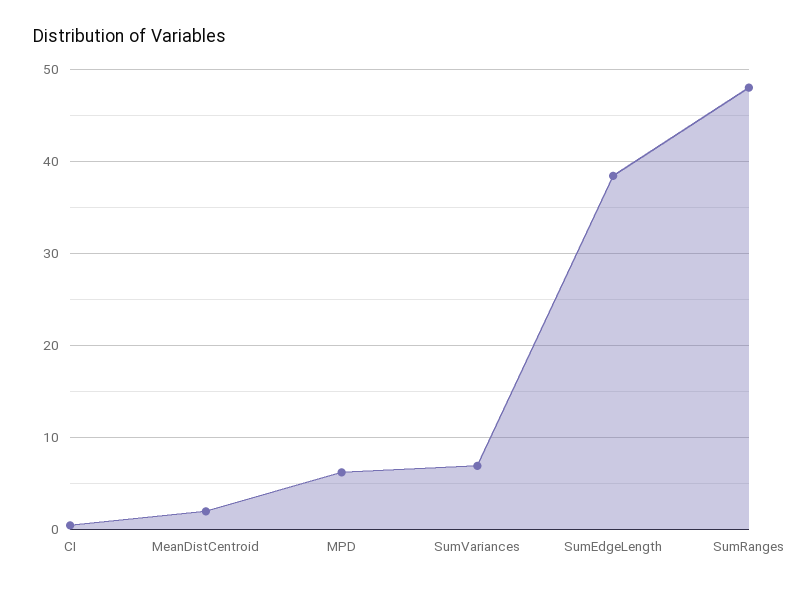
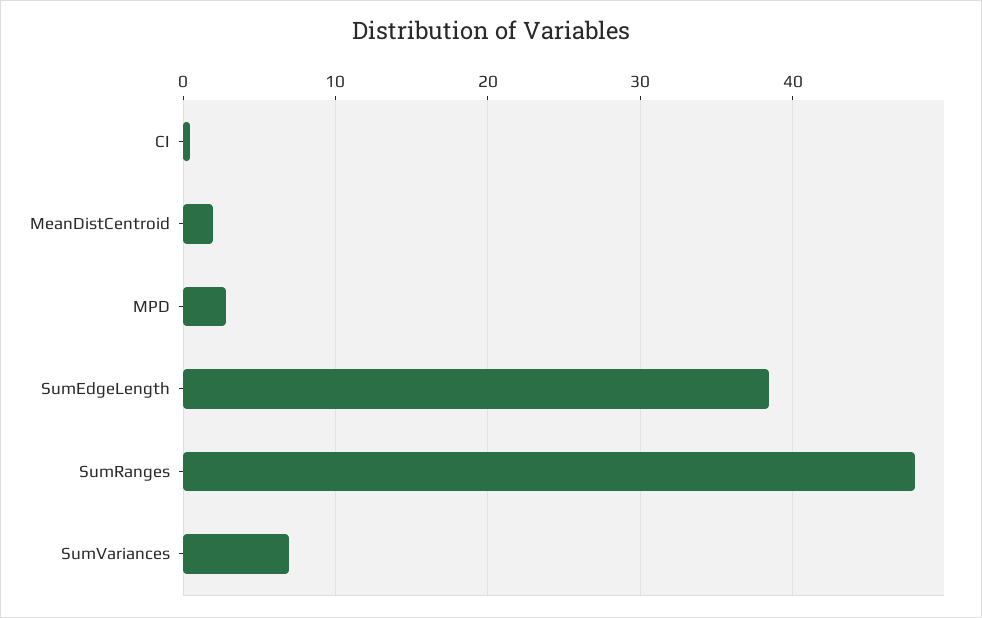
MPD: 6 -> 3

